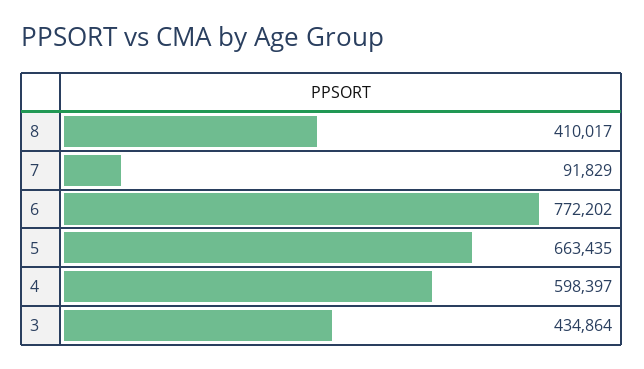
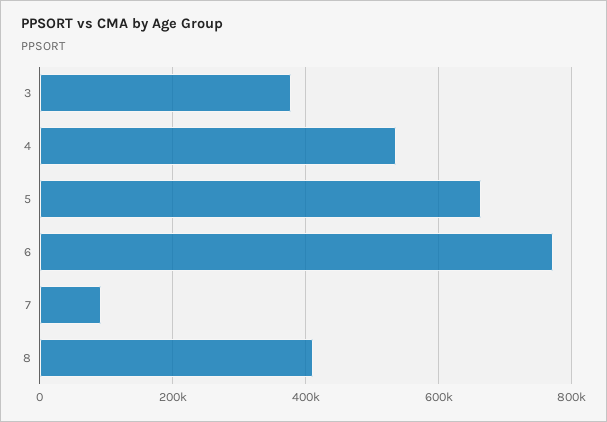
4: 598397 -> 540000
3: 434864 -> 380000

